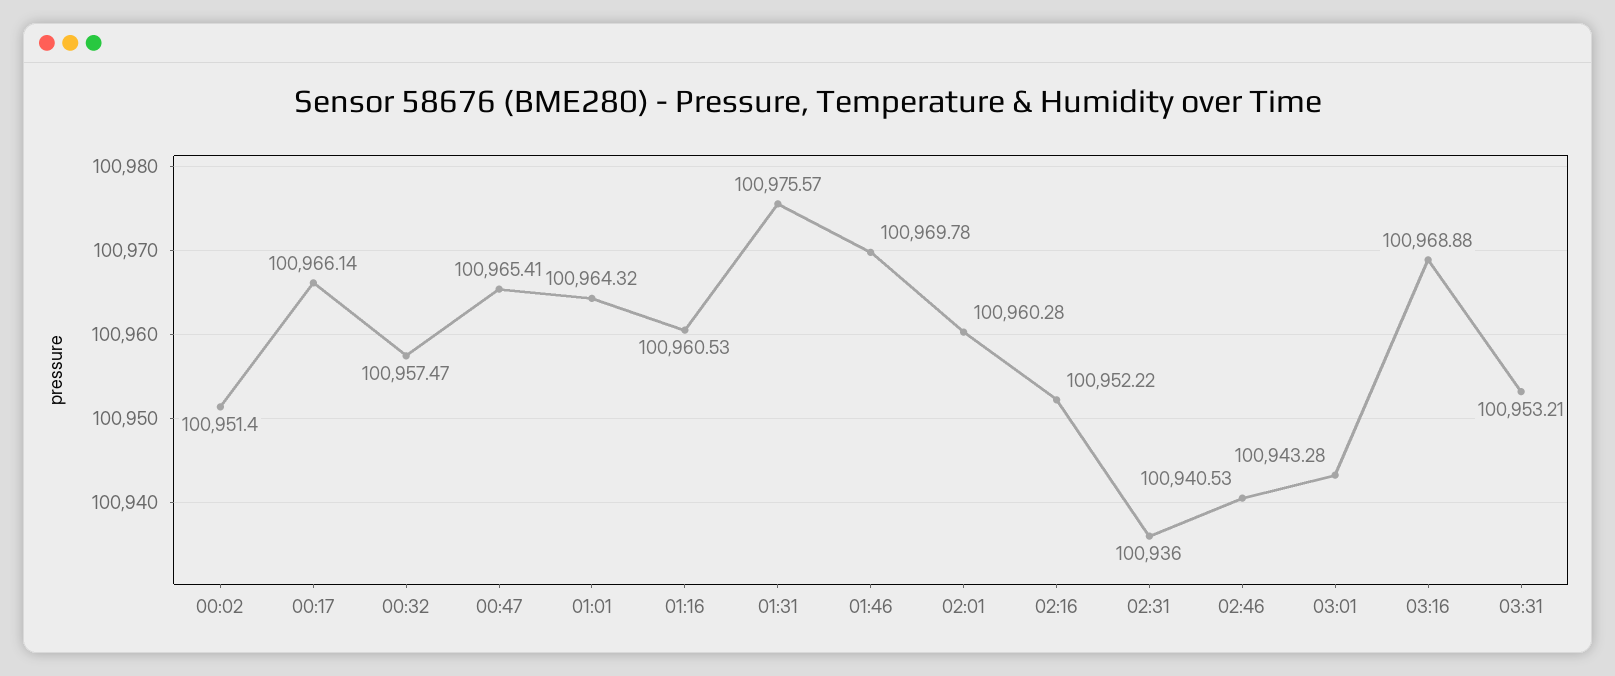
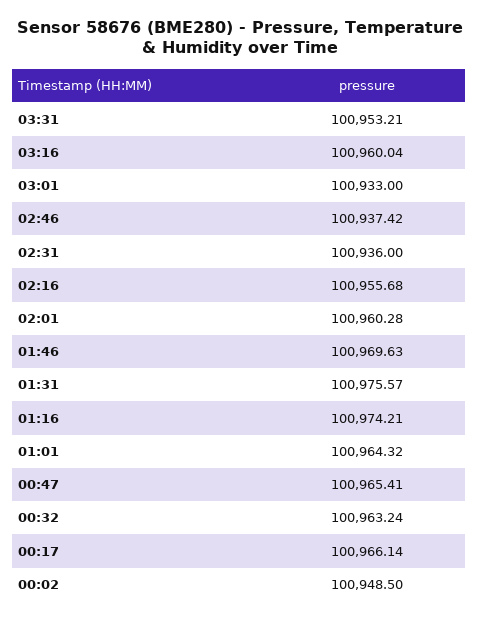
00:02: 100951.4 -> 100948.5
00:32: 100957.47 -> 100963.24
01:16: 100960.53 -> 100974.21
01:46: 100969.78 -> 100969.63
02:16: 100952.22 -> 100955.68
02:46: 100940.53 -> 100937.42
03:01: 100943.28 -> 100933
03:16: 100968.88 -> 100960.04

